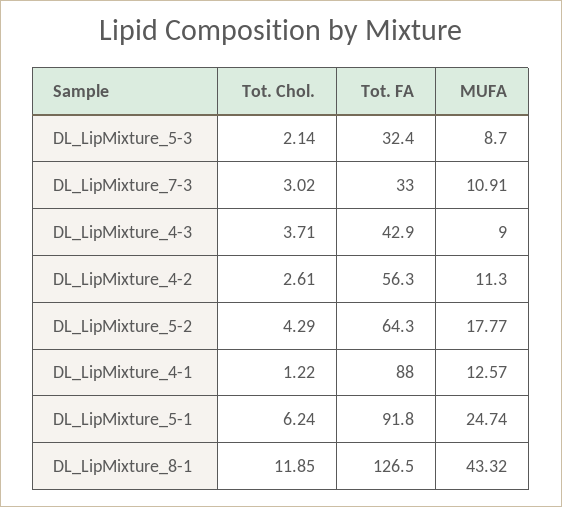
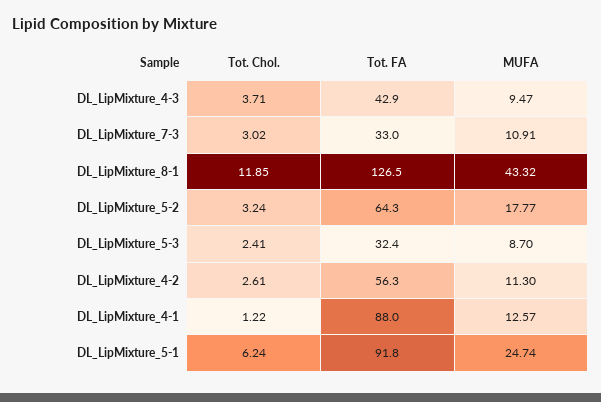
Tot. Chol., DL_LipMixture_5-3: 2.14 -> 2.41
MUFA, DL_LipMixture_4-3: 9 -> 9.47
Tot. Chol., DL_LipMixture_5-2: 4.29 -> 3.24

